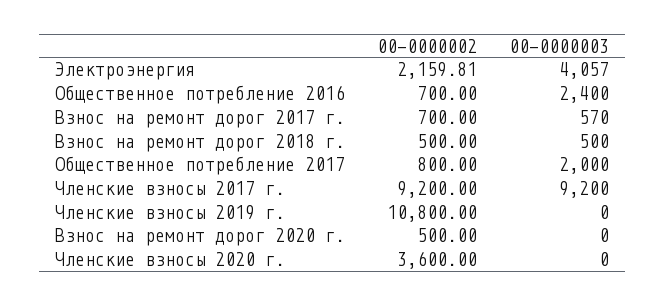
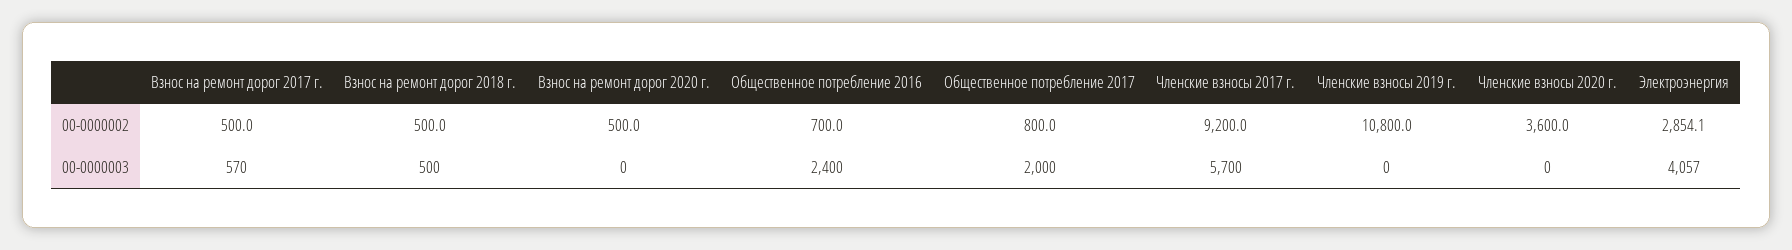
00-0000002, Электроэнергия: 2159.81 -> 2854.1
00-0000002, Взнос на ремонт дорог 2017 г.: 700 -> 500
00-0000003, Членские взносы 2017 г.: 9200 -> 5700

